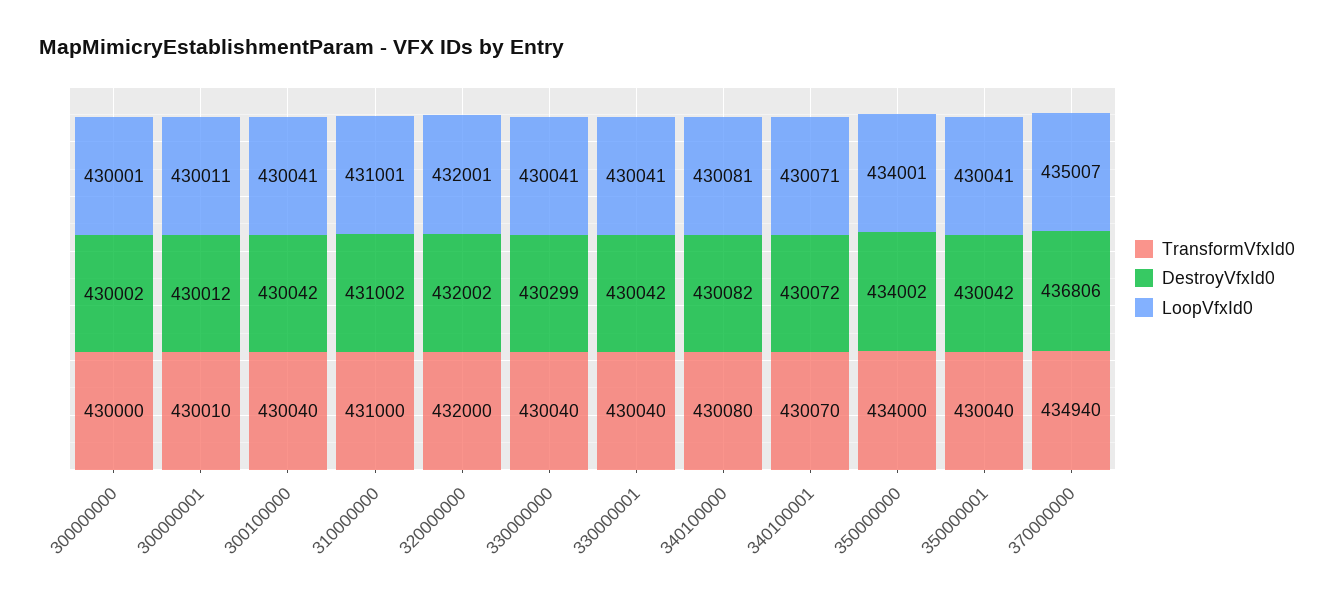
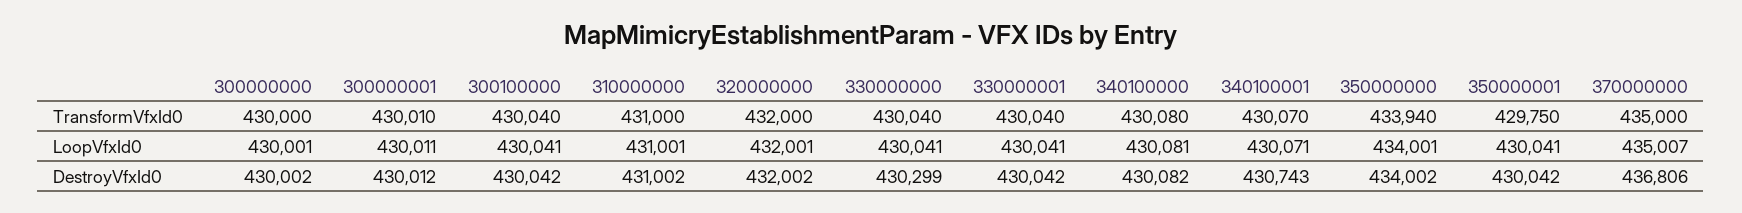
DestroyVfxId0, 340100001: 430072 -> 430743
TransformVfxId0, 350000000: 434000 -> 433940
TransformVfxId0, 350000001: 430040 -> 429750
TransformVfxId0, 370000000: 434940 -> 435000

